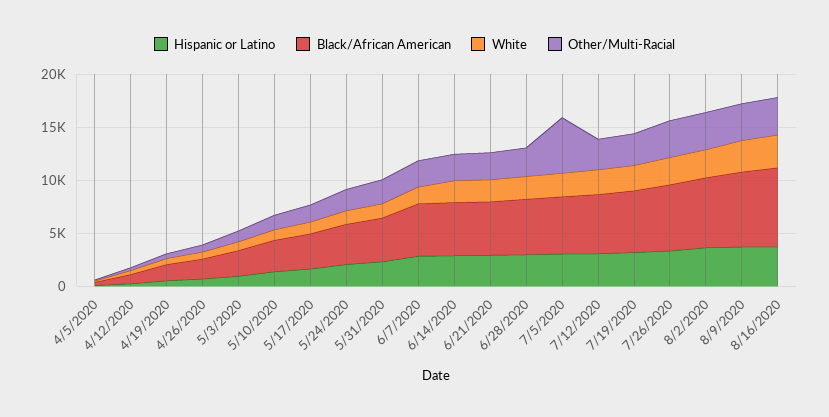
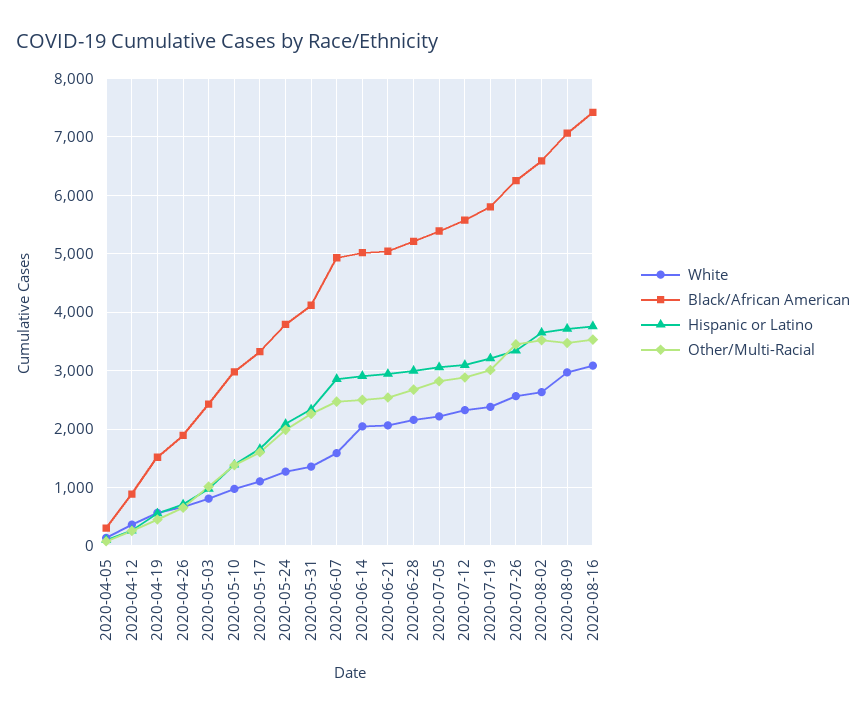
Other/Multi-Racial, 7/5/2020: 5000 -> 2800

